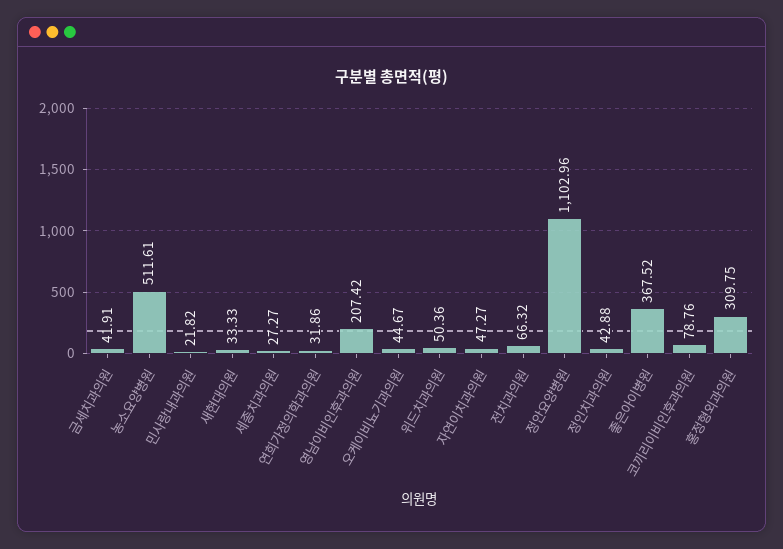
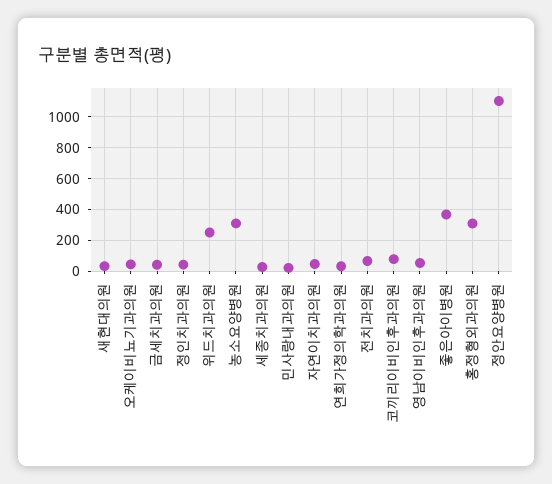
농소요양병원: 511.61 -> 300
영남이비인후과의원: 207.42 -> 50
위드치과의원: 50.36 -> 250

